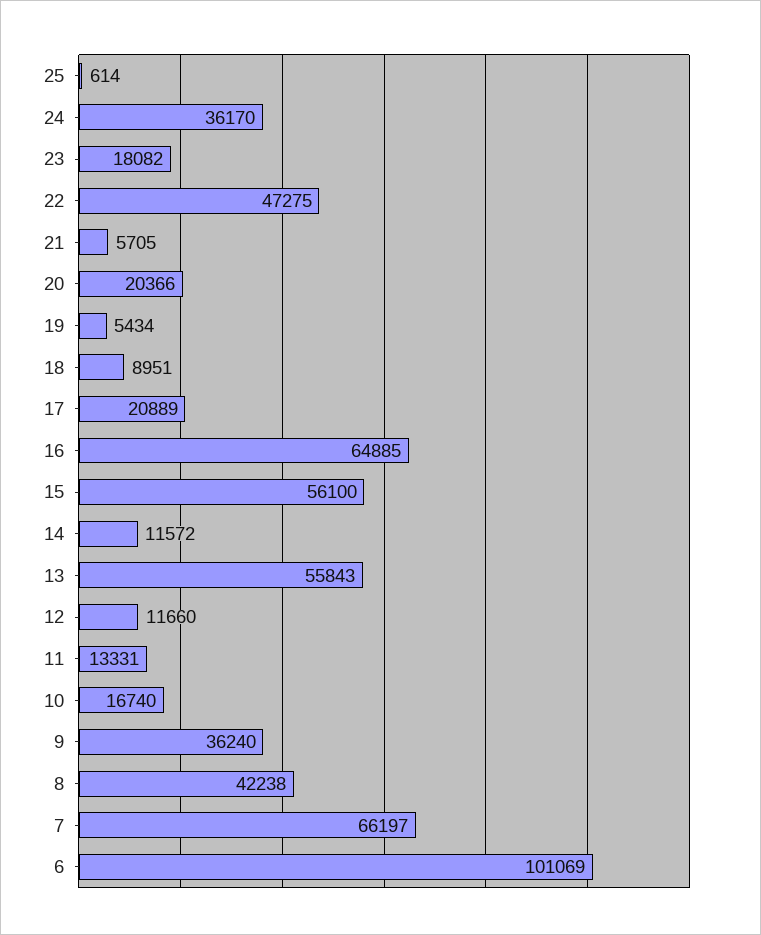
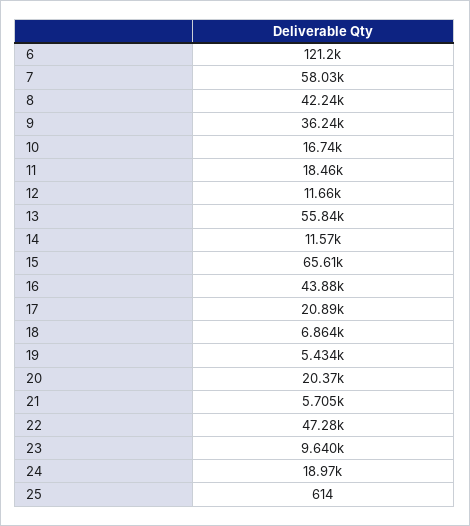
24: 36170 -> 18970
23: 18082 -> 9640
18: 8951 -> 6864
16: 64885 -> 43880
15: 56100 -> 65610
11: 13331 -> 18460
7: 66197 -> 58030
6: 101069 -> 121200

